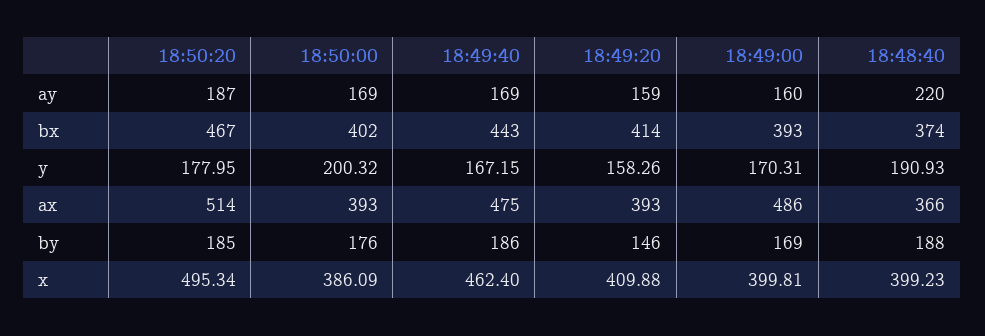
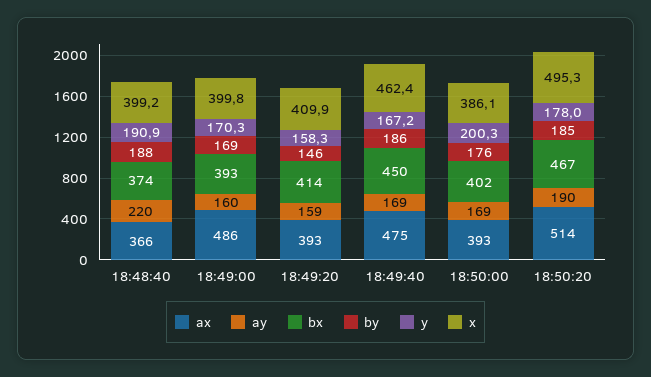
ay, 18:50:20: 187 -> 190
bx, 18:49:40: 443 -> 450

